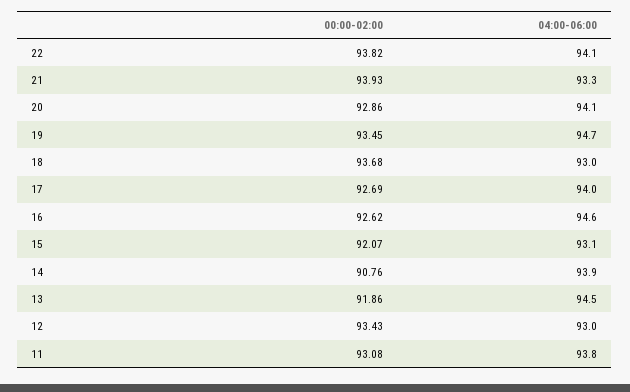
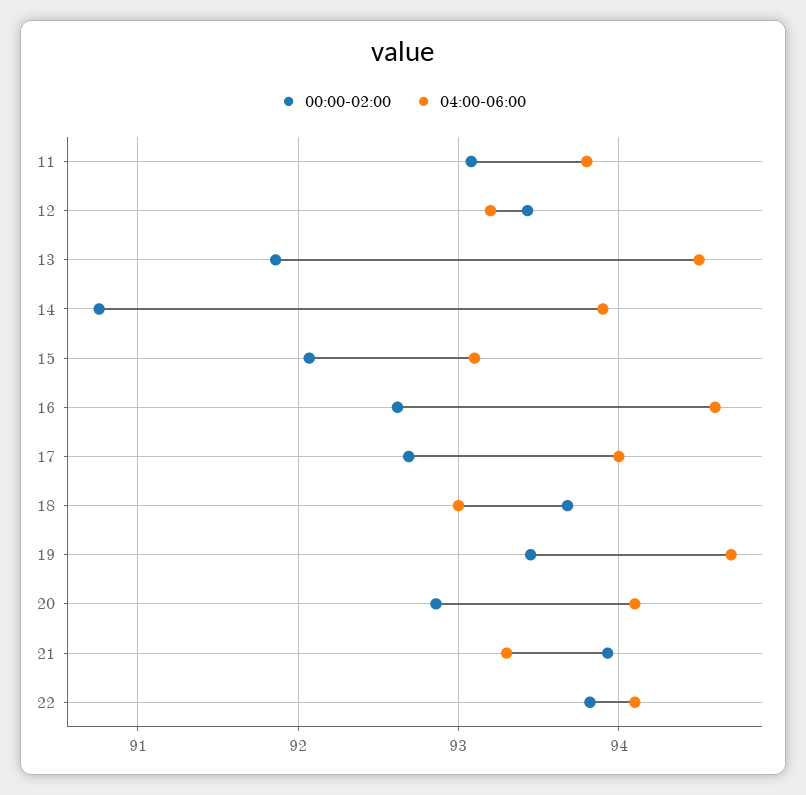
04:00-06:00, 12: 93 -> 93.2

